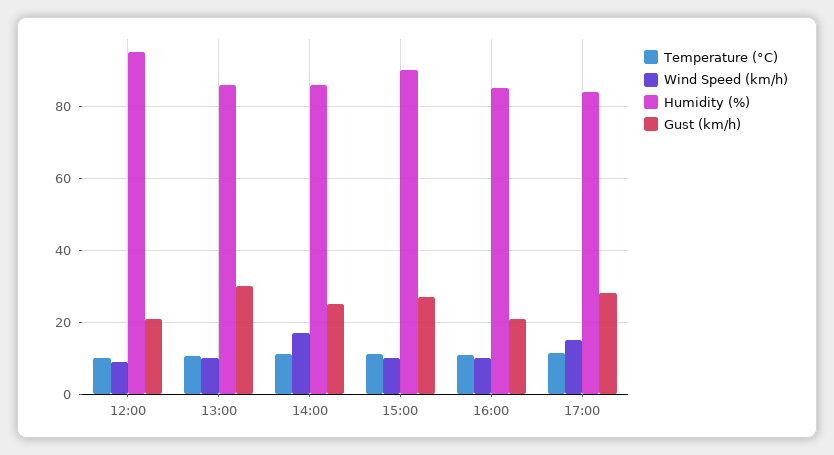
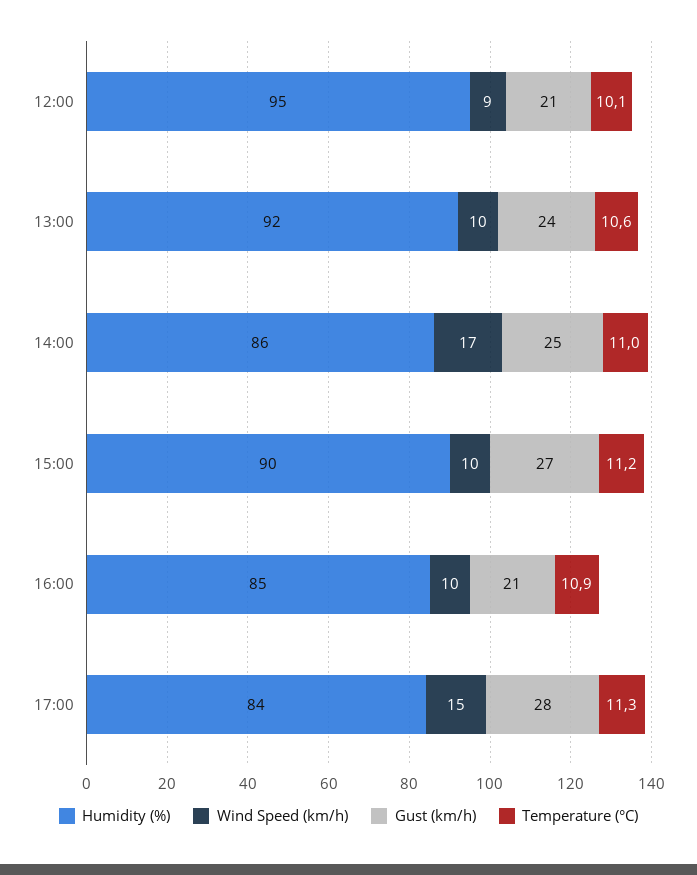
Humidity (%), 13:00: 86 -> 92
Gust (km/h), 13:00: 30 -> 24

